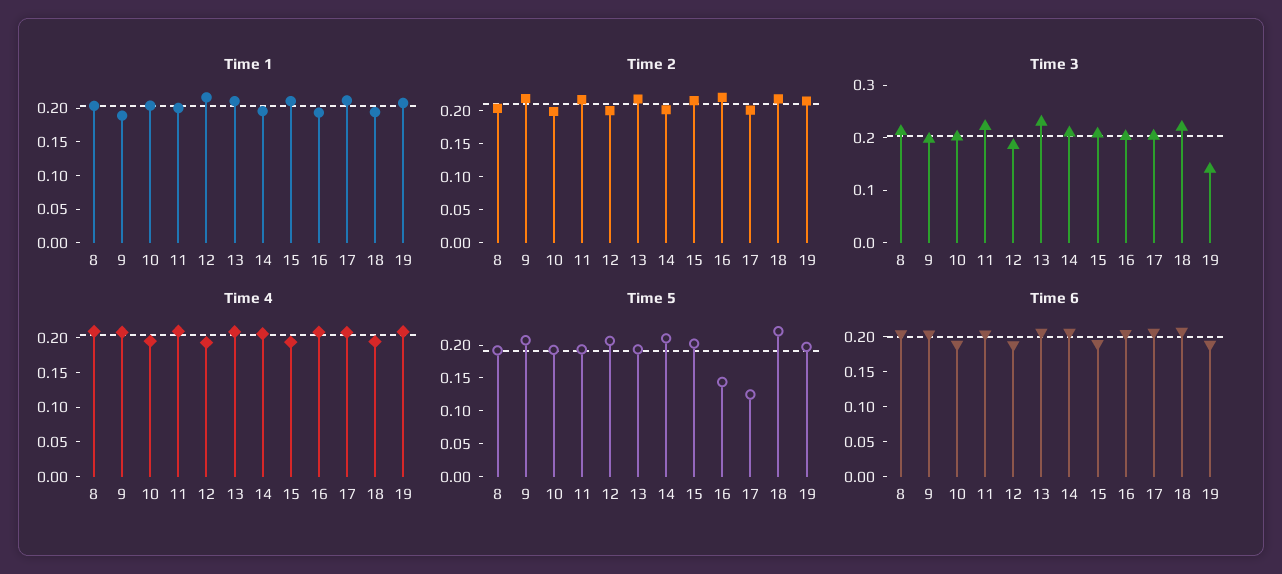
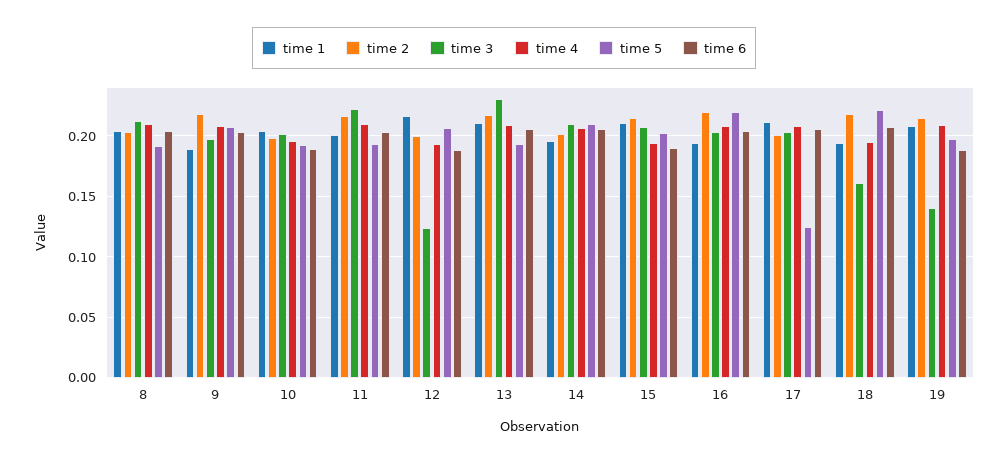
Time 3, 12: 0.18 -> 0.125
Time 3, 18: 0.22 -> 0.16
Time 5, 16: 0.15 -> 0.22

